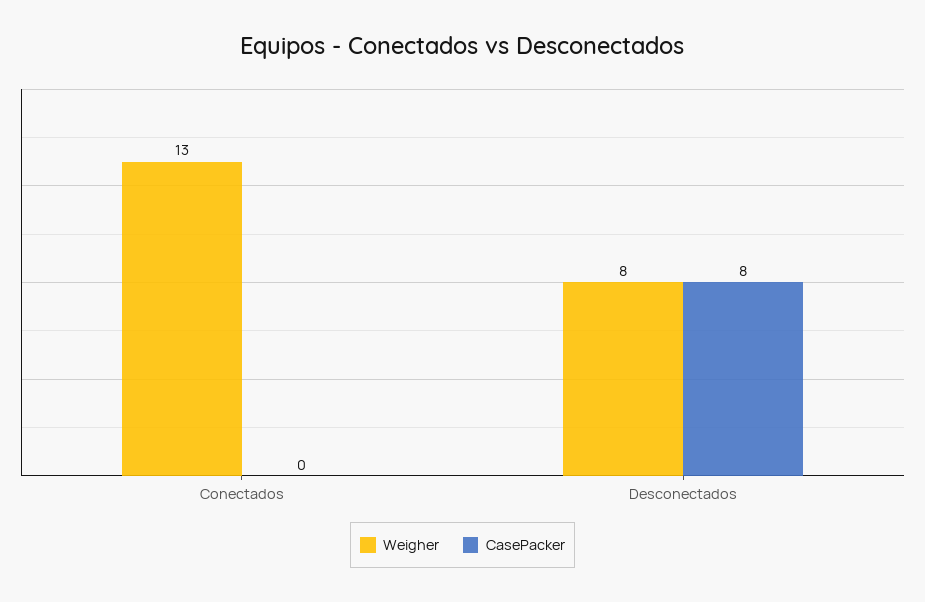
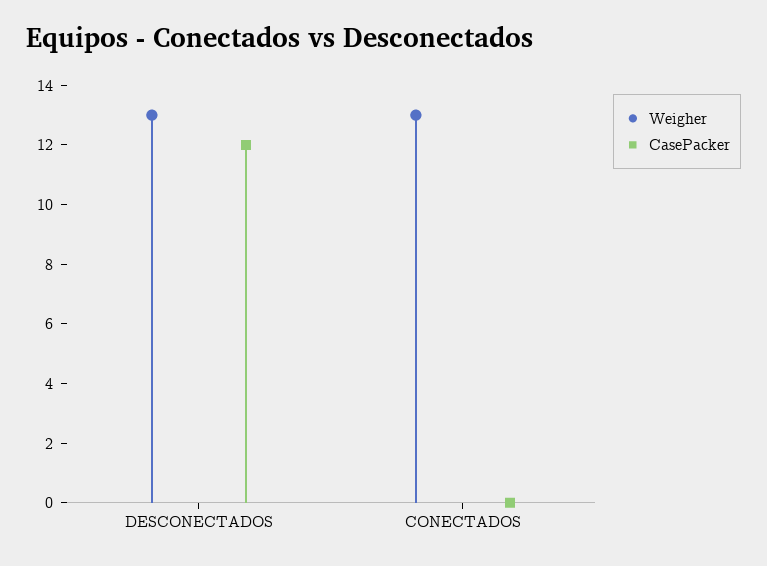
Weigher, Desconectados: 8 -> 13
CasePacker, Desconectados: 8 -> 12

